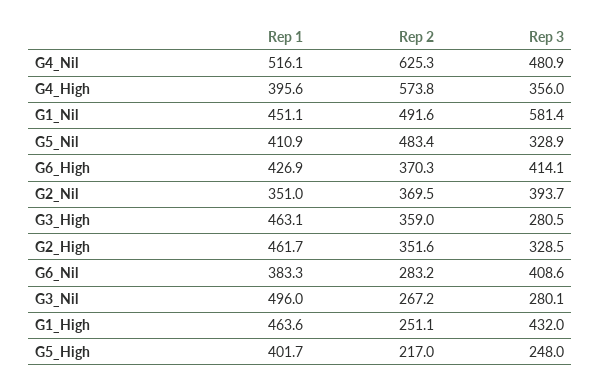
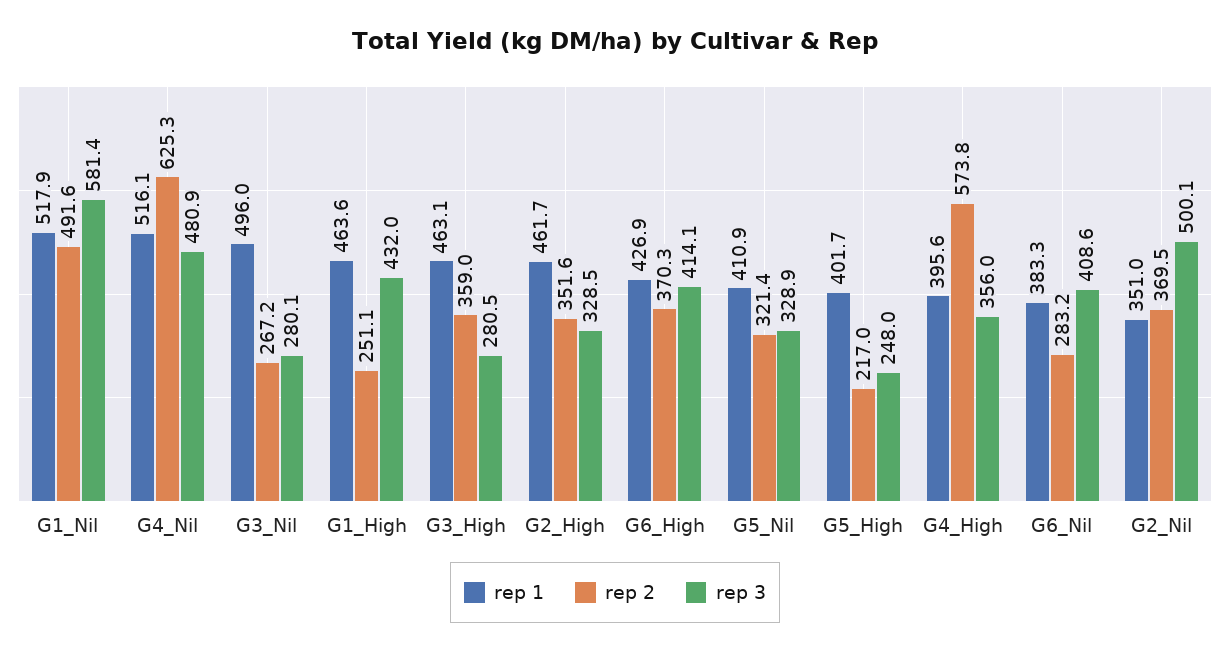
Rep 1, G1_Nil: 451.1 -> 517.9
Rep 2, G5_Nil: 483.4 -> 321.4
Rep 3, G2_Nil: 393.7 -> 500.1

